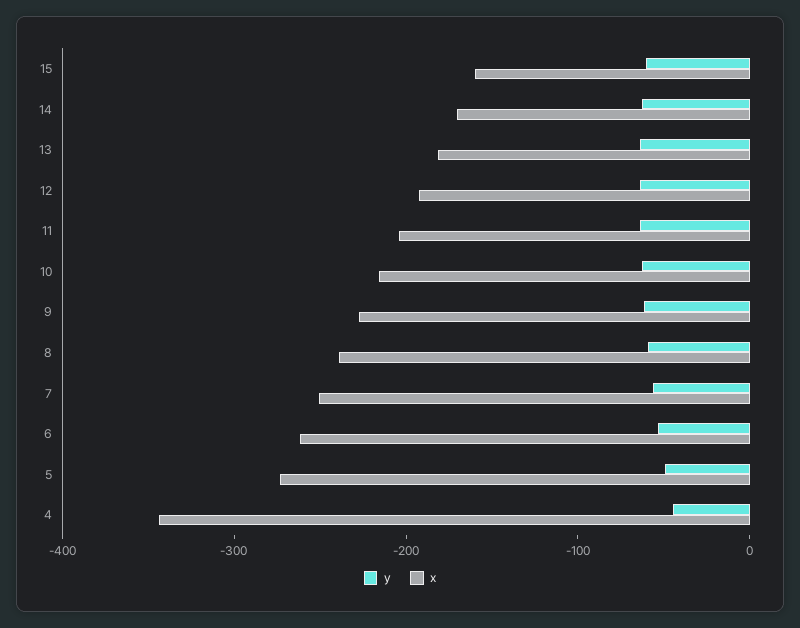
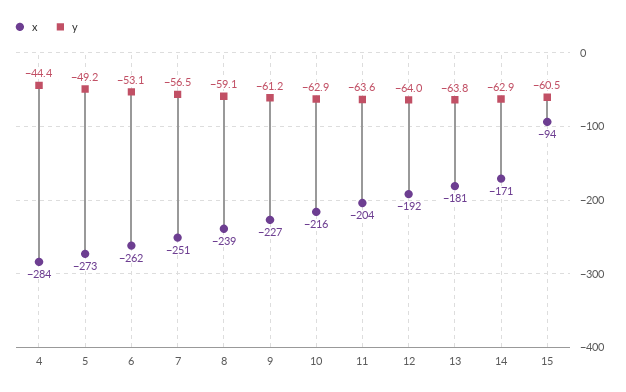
x, 15: -160 -> -94
x, 4: -340 -> -284

